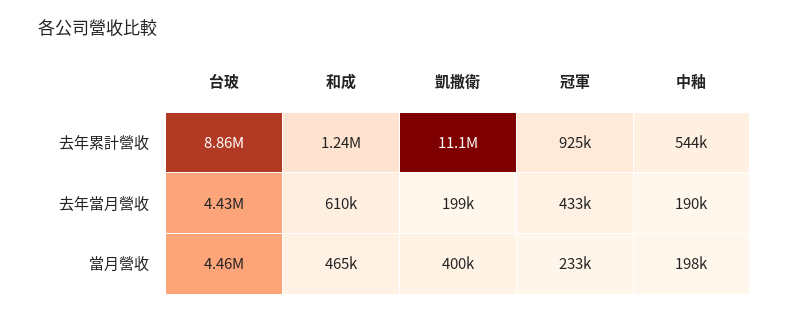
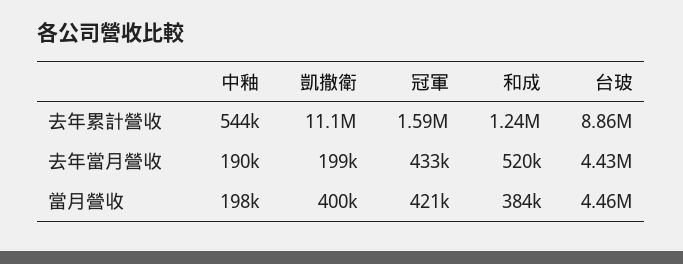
冠軍, 去年累計營收: 925000 -> 1590000
和成, 去年當月營收: 610000 -> 520000
和成, 當月營收: 465000 -> 384000
冠軍, 當月營收: 233000 -> 421000

